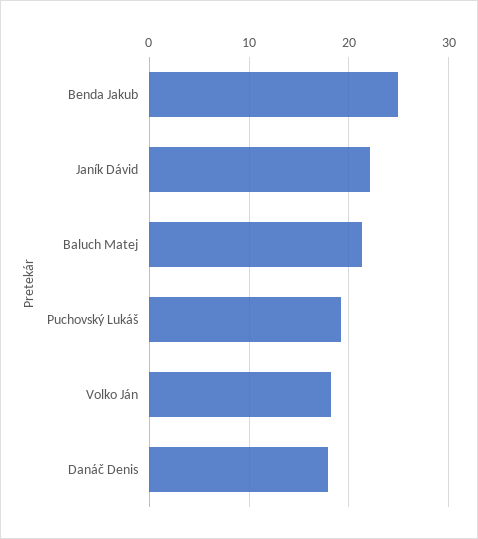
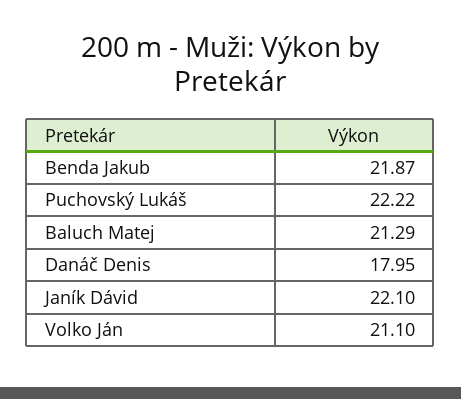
Benda Jakub: 25 -> 21.87
Puchovský Lukáš: 19 -> 22.22
Volko Ján: 18 -> 21.1

